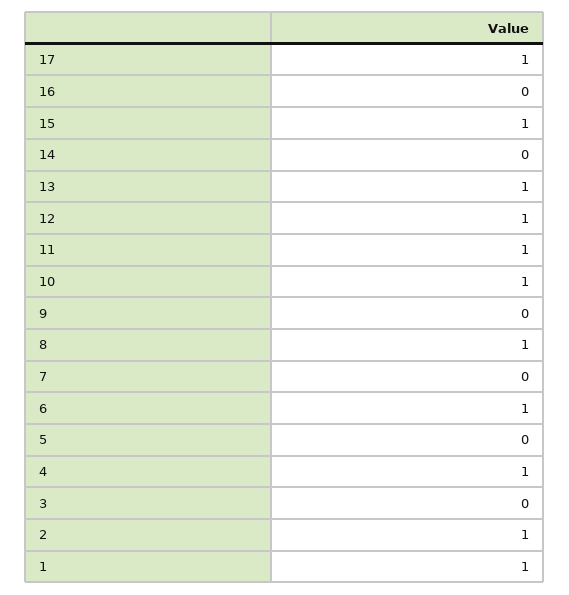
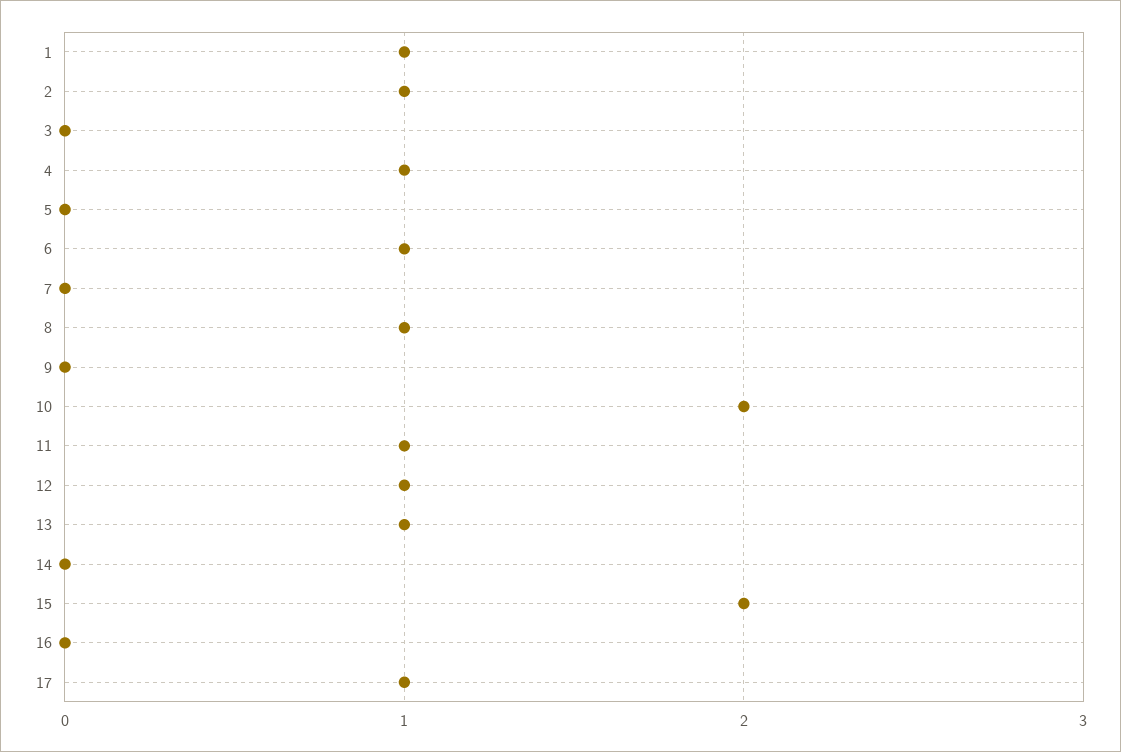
15: 1 -> 2
10: 1 -> 2

